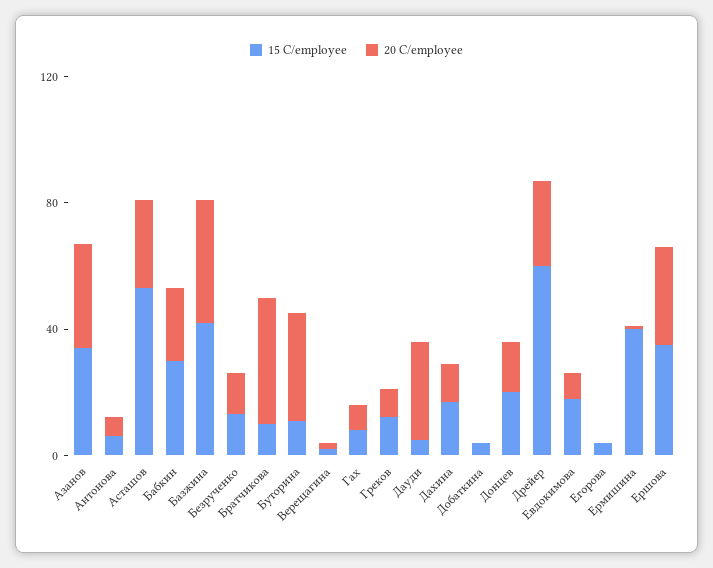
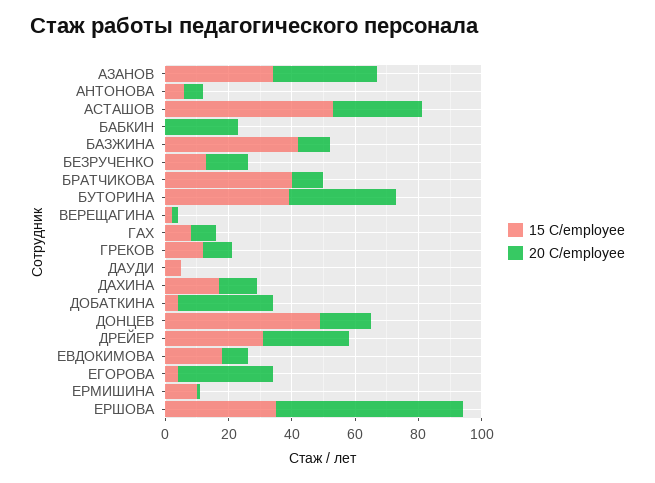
15 C/employee, Бабкин: 30 -> 0
20 C/employee, Базжина: 40 -> 10
15 C/employee, Братчикова: 10 -> 40
20 C/employee, Братчикова: 40 -> 10
15 C/employee, Буторина: 10 -> 40
20 C/employee, Дауди: 30 -> 0
20 C/employee, Добаткина: 0 -> 30
15 C/employee, Донцев: 20 -> 50
15 C/employee, Дрейер: 60 -> 30
20 C/employee, Егорова: 0 -> 30
15 C/employee, Ермишина: 40 -> 10
20 C/employee, Ершова: 30 -> 60

